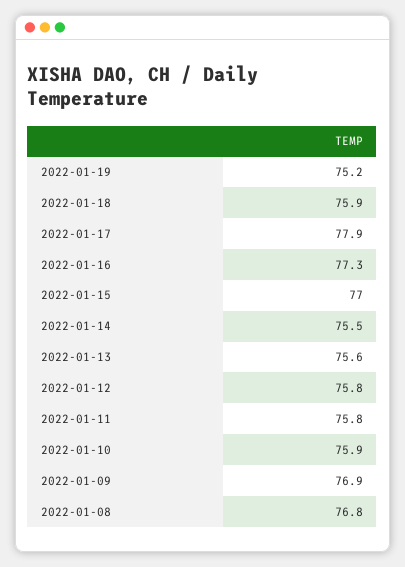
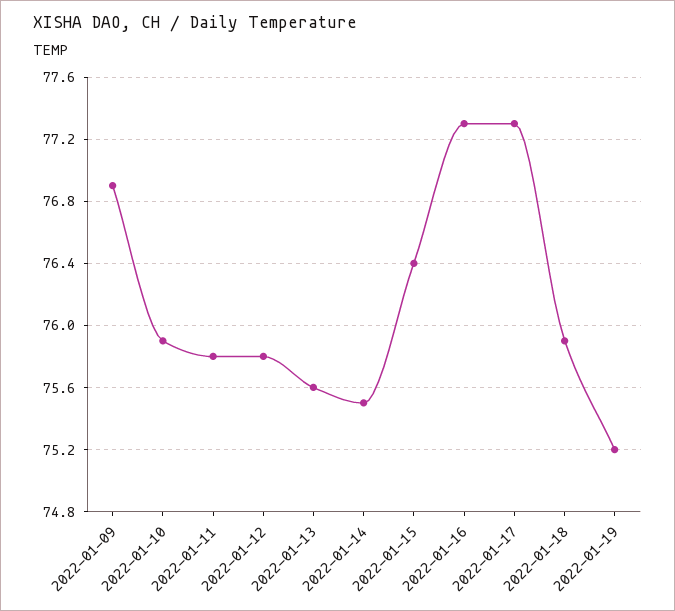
2022-01-17: 77.9 -> 77.3
2022-01-15: 77 -> 76.4
2022-01-08: 76.8 -> none

